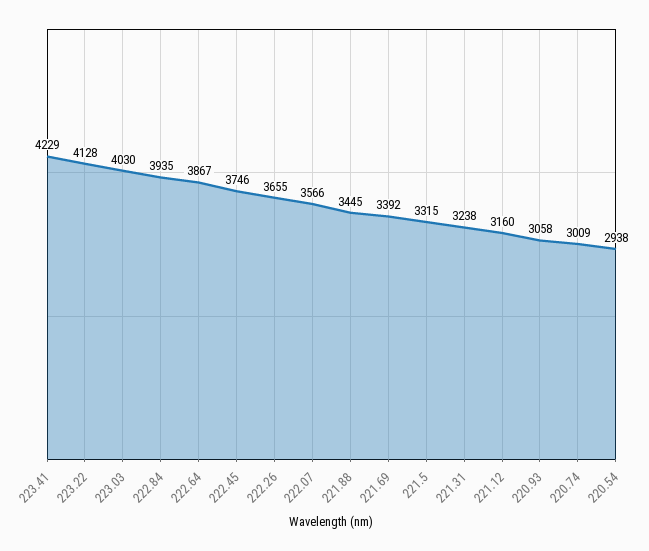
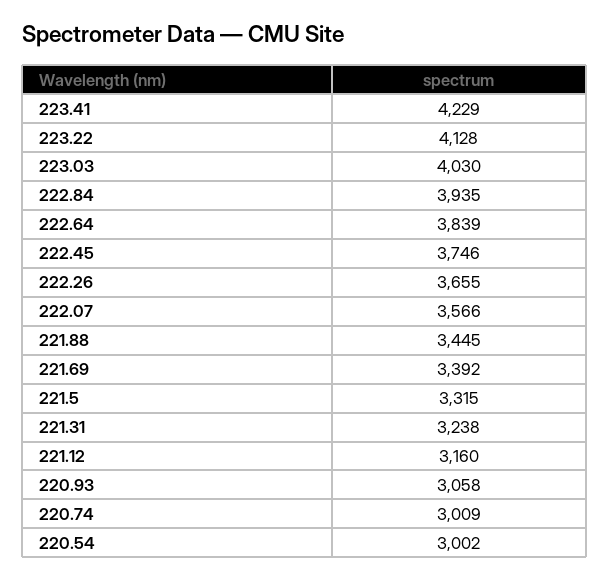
222.64: 3867 -> 3839
220.54: 2938 -> 3002

